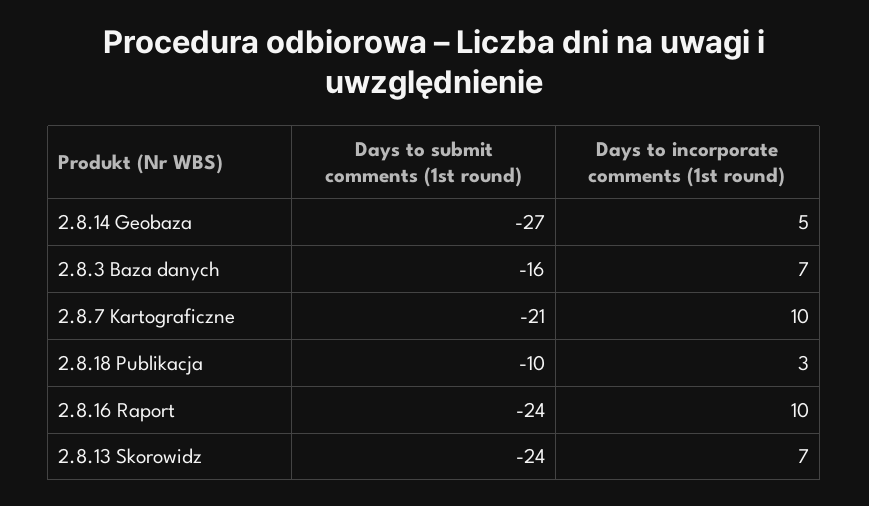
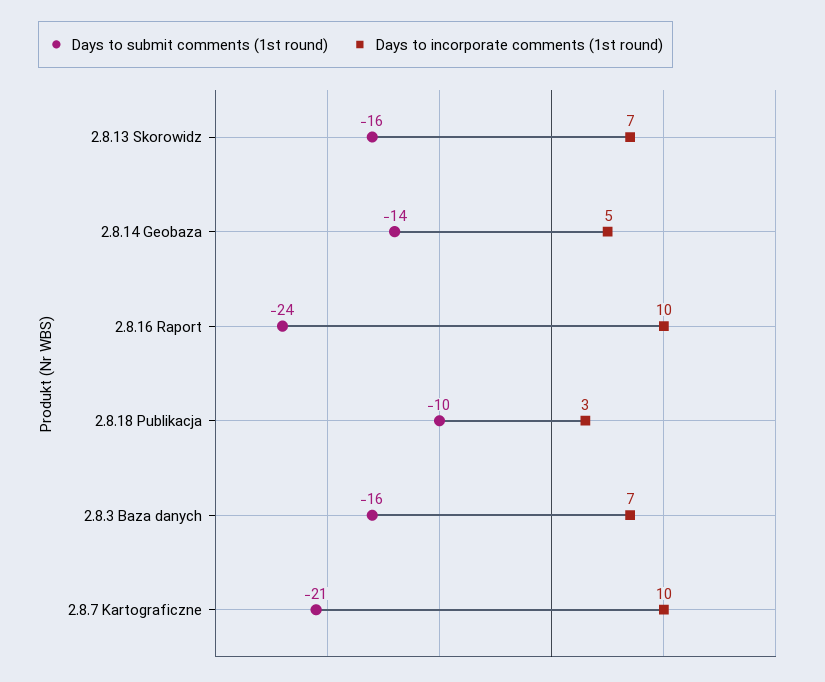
Days to submit comments (1st round), 2.8.14 Geobaza: -27 -> -14
Days to submit comments (1st round), 2.8.13 Skorowidz: -24 -> -16

